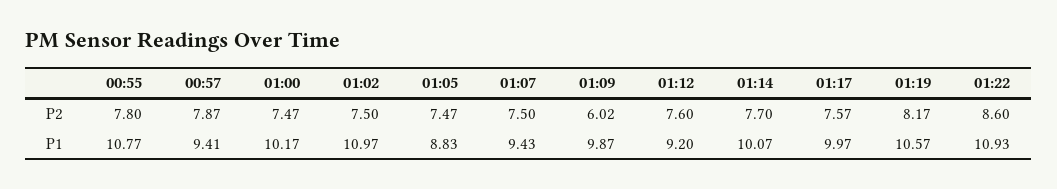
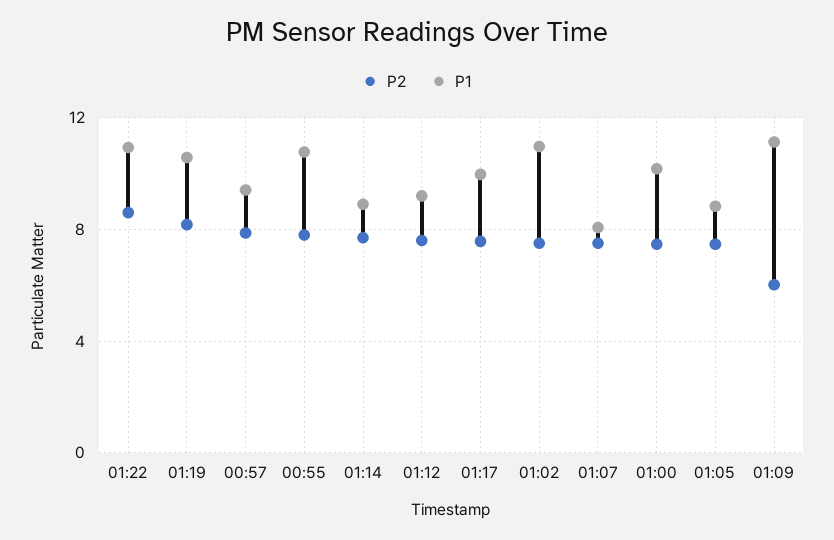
P1, 01:07: 9.43 -> 8
P1, 01:09: 9.87 -> 11
P1, 01:14: 10.07 -> 9

